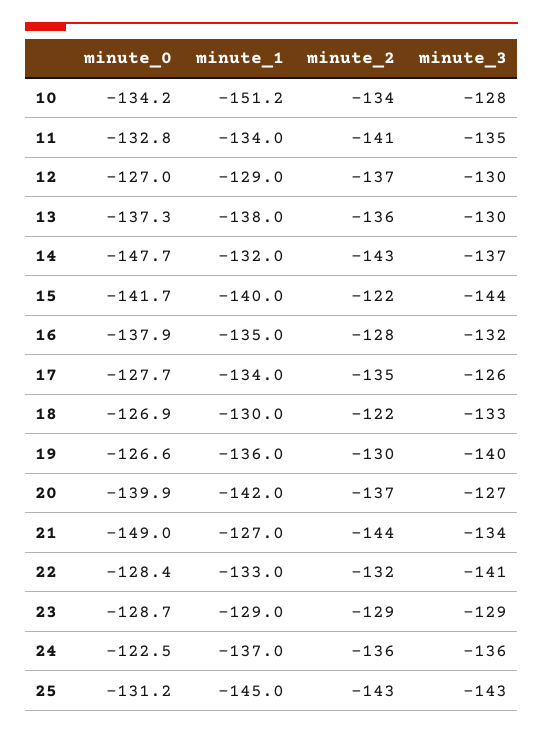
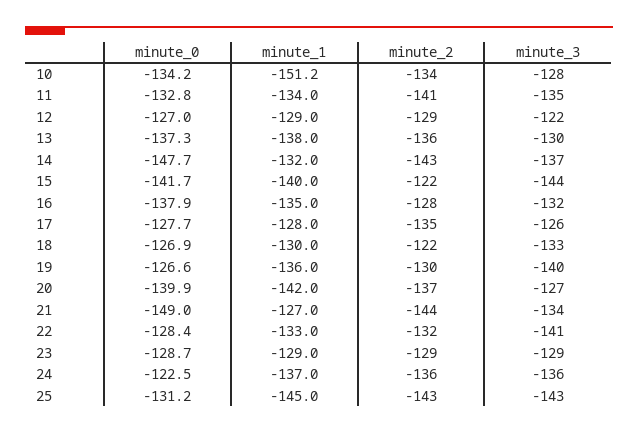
minute_2, 12: -137 -> -129
minute_3, 12: -130 -> -122
minute_1, 17: -134 -> -128

